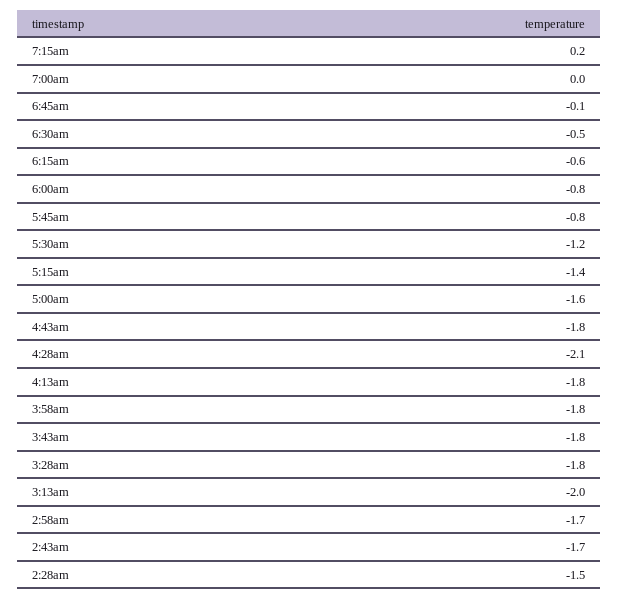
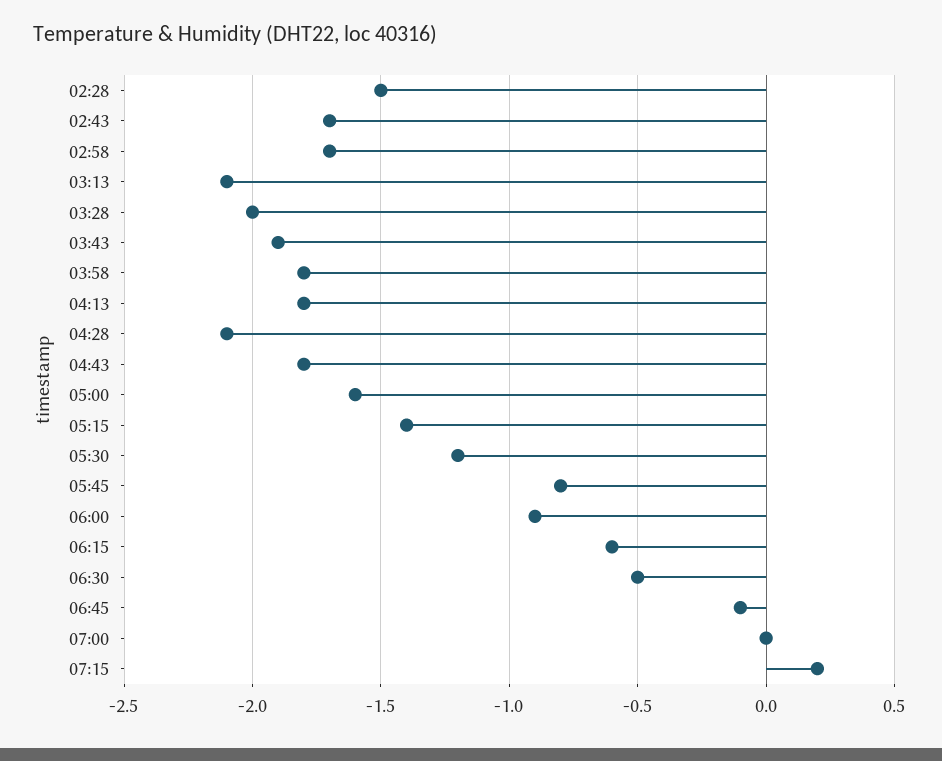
6:00am: -0.8 -> -0.9
3:43am: -1.8 -> -1.9
3:28am: -1.8 -> -2
3:13am: -2 -> -2.1

